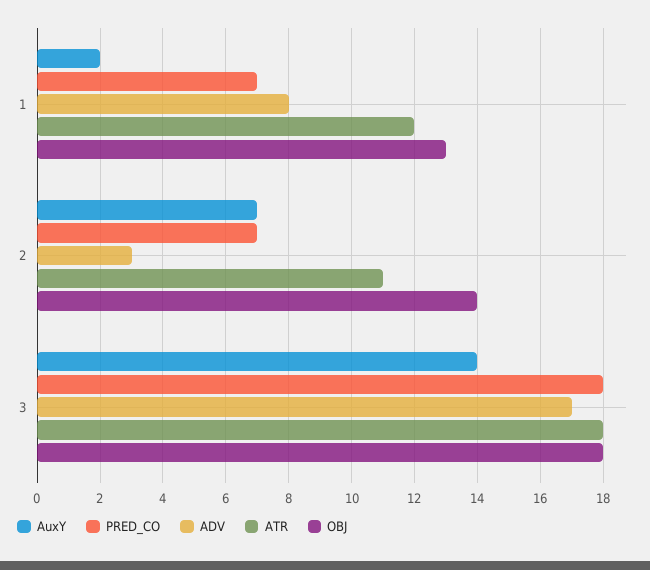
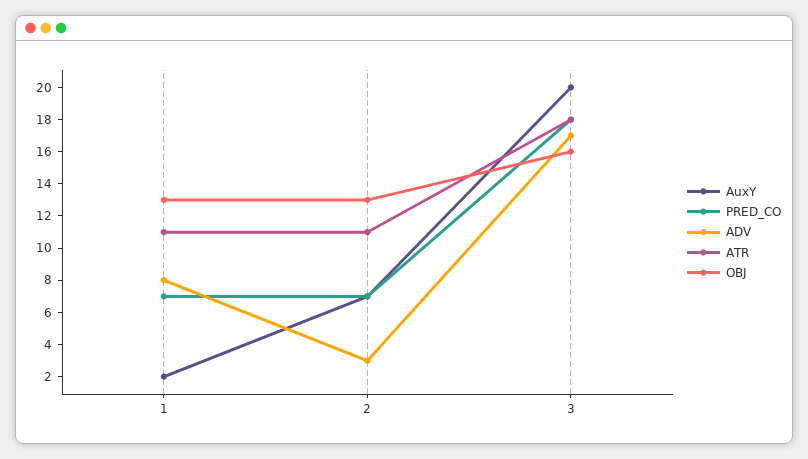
ATR, 1: 12 -> 11
OBJ, 2: 14 -> 13
AuxY, 3: 14 -> 20
OBJ, 3: 18 -> 16

